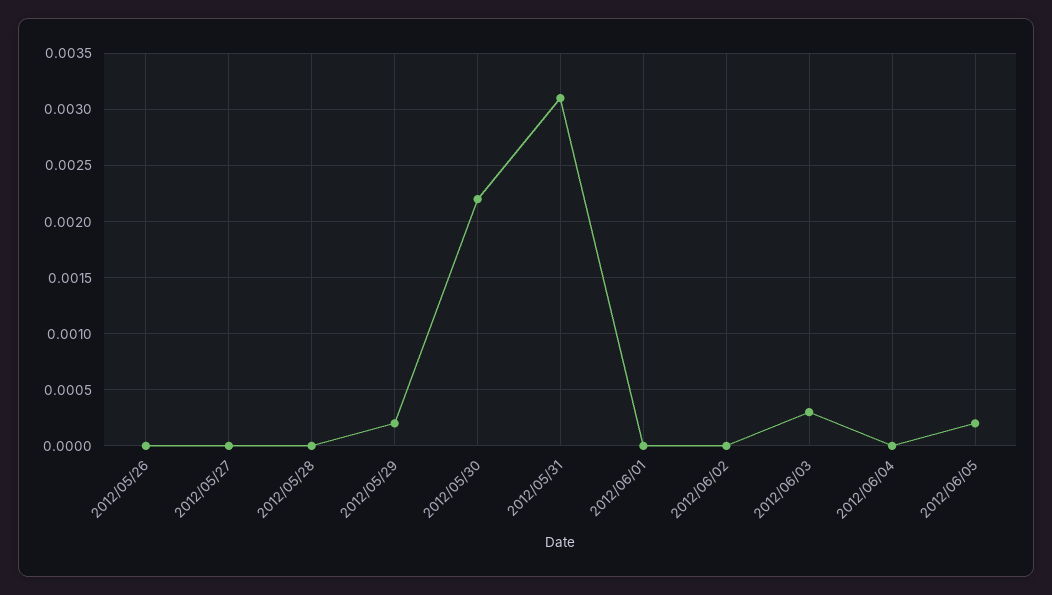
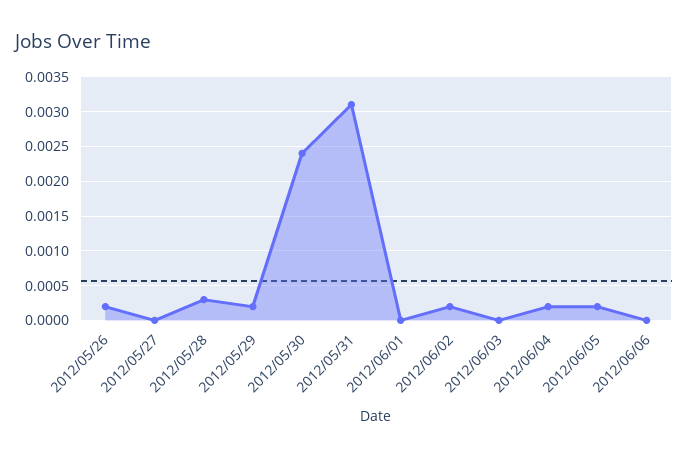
2012/05/26: 0 -> 0.0002
2012/05/28: 0 -> 0.0003
2012/05/30: 0.0022 -> 0.0024
2012/06/02: 0 -> 0.0002
2012/06/03: 0.0003 -> 0
2012/06/04: 0 -> 0.0002
2012/06/06: none -> 0

